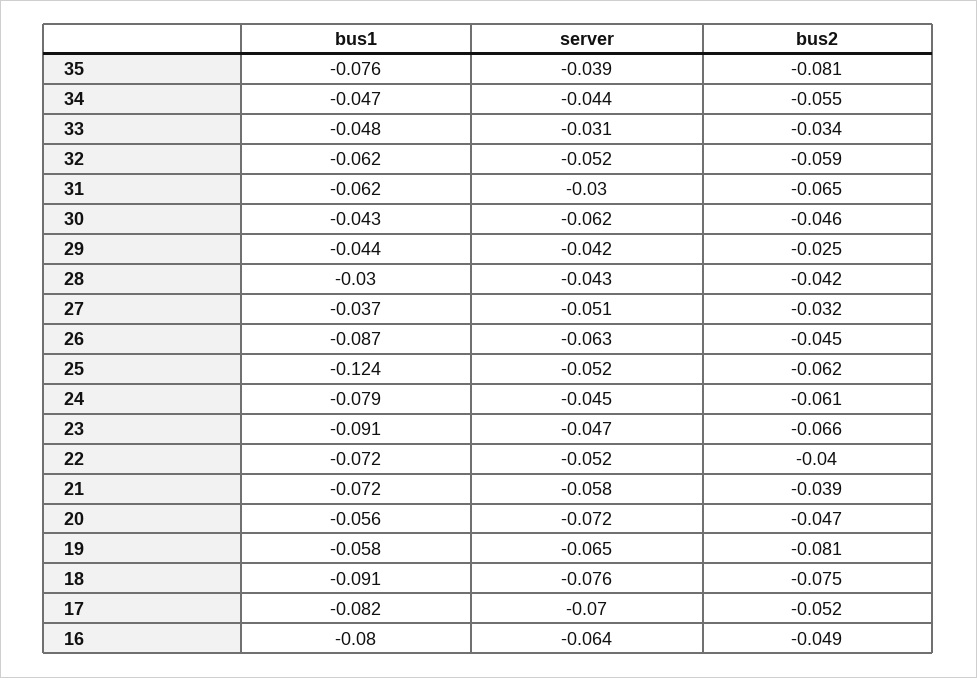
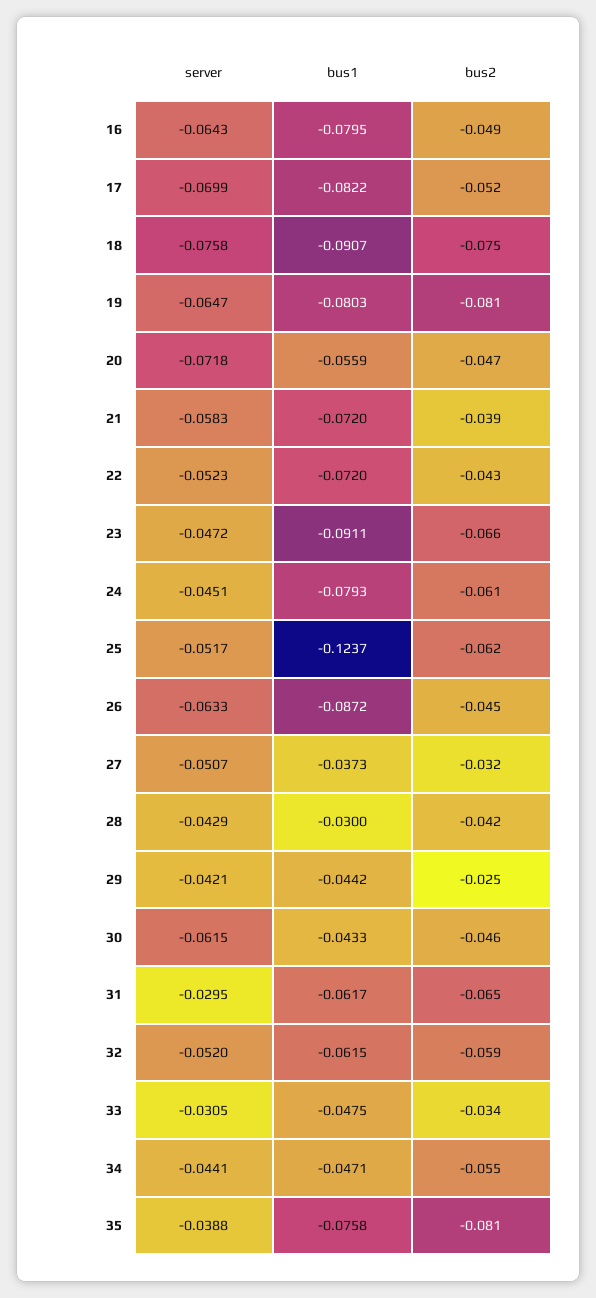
bus2, 22: -0.04 -> -0.043
bus1, 19: -0.058 -> -0.0803

